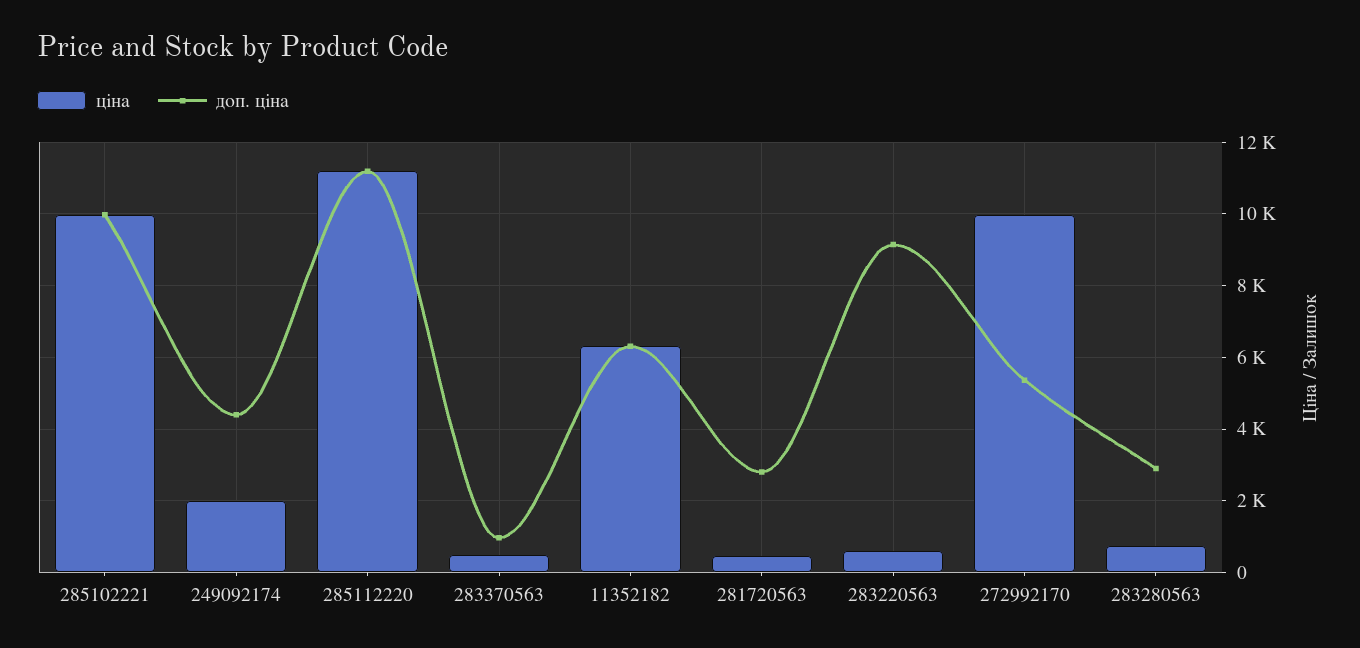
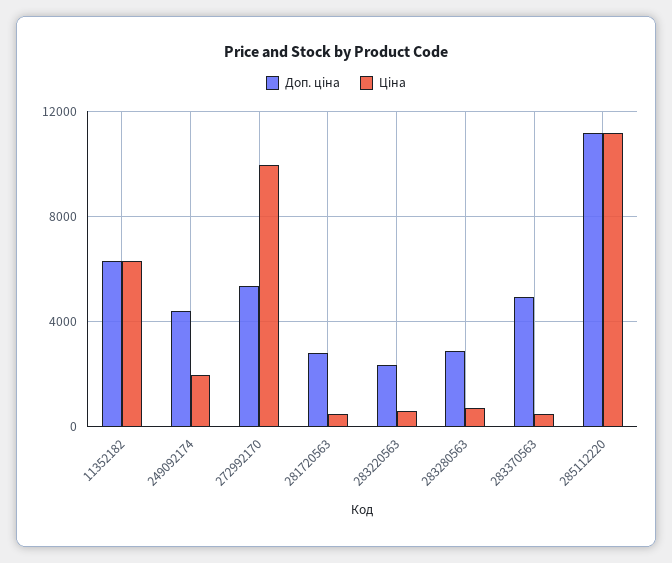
ціна, 285102221: 10000 -> none
доп. ціна, 285102221: 10000 -> none
доп. ціна, 283370563: 1000 -> 5000
доп. ціна, 283220563: 9200 -> 2500

